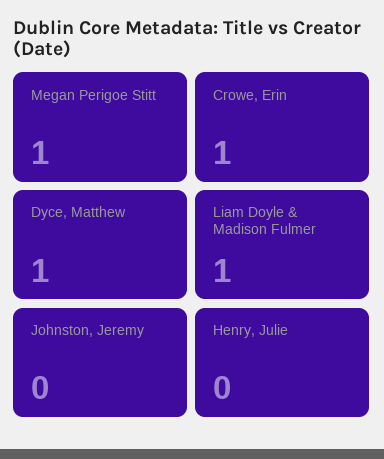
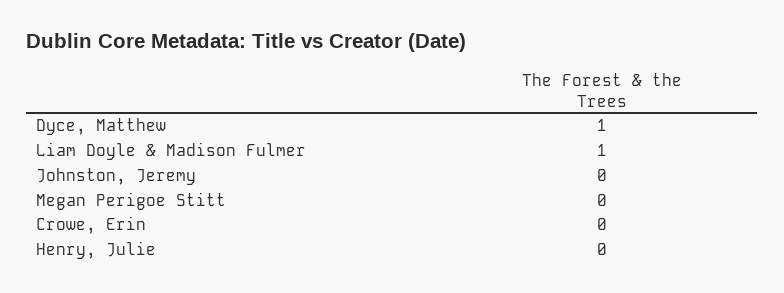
Megan Perigoe Stitt: 1 -> 0
Crowe, Erin: 1 -> 0

